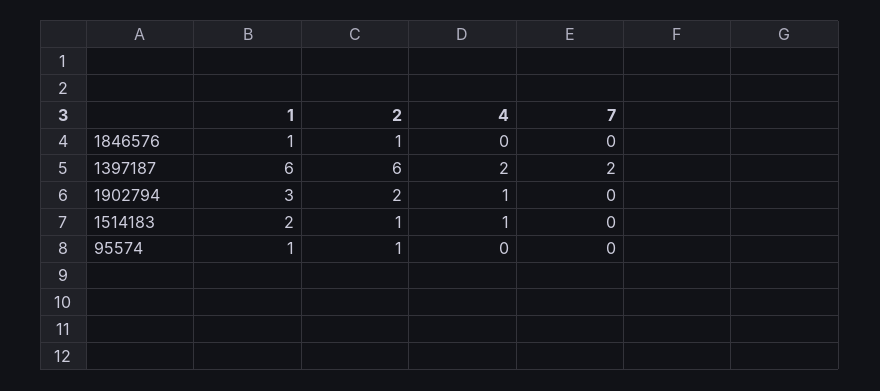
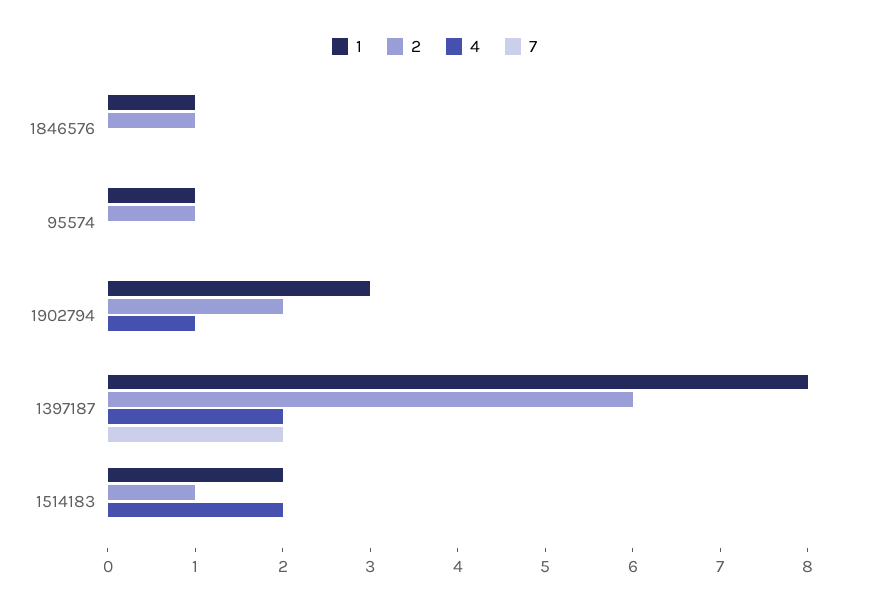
1, 1397187: 6 -> 8
4, 1514183: 1 -> 2

